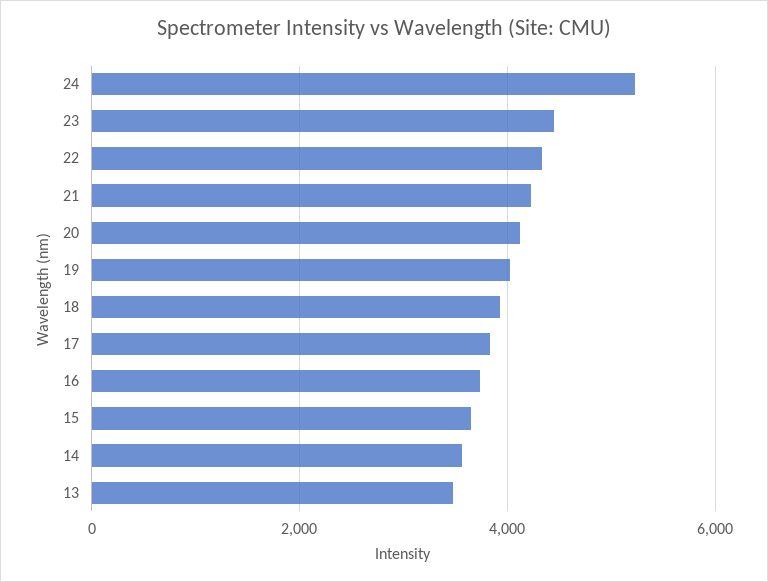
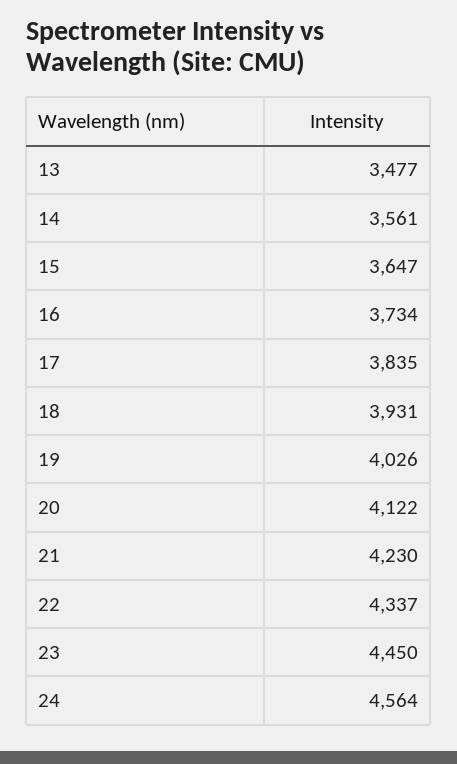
24: 5200 -> 4564

